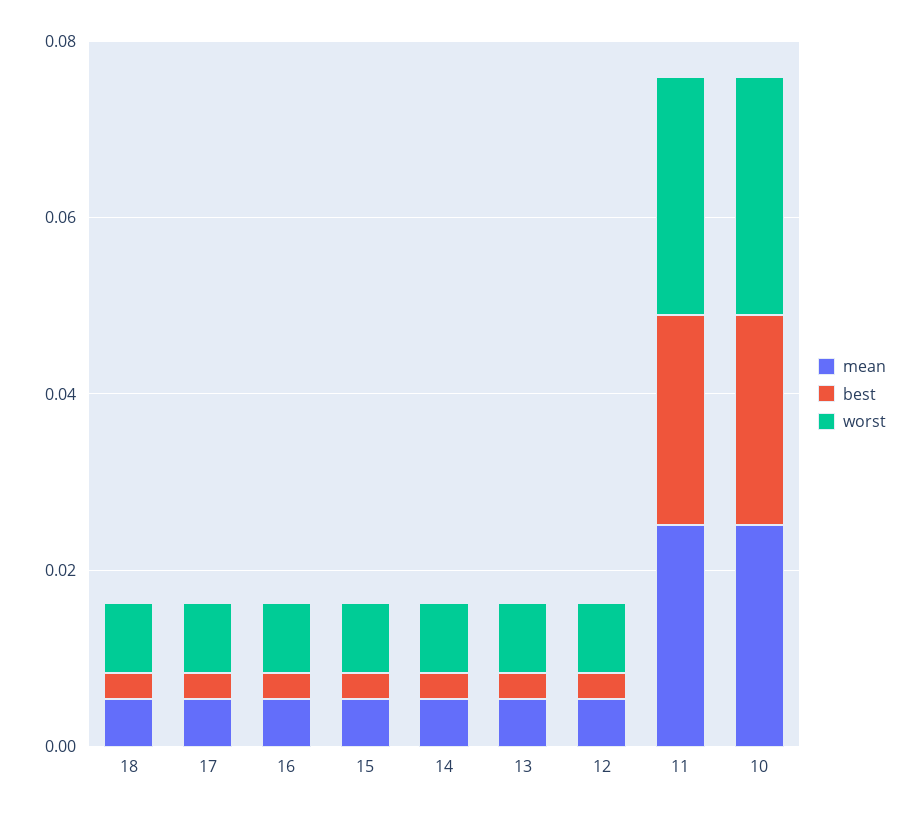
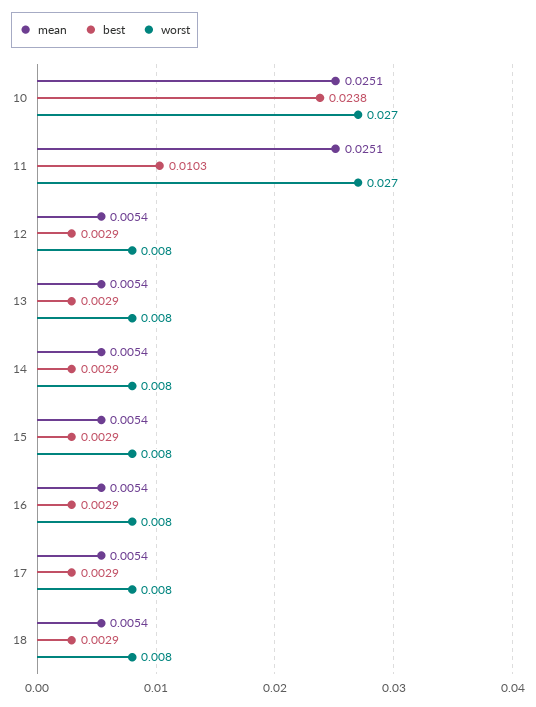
best, 11: 0.025 -> 0.0103

